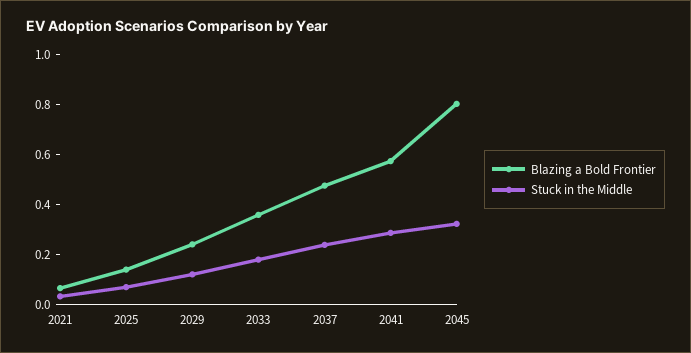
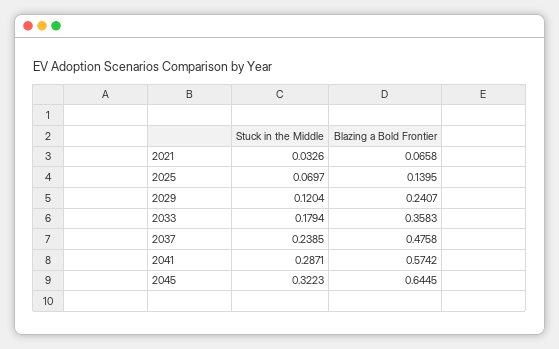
Blazing a Bold Frontier, 2045: 0.8 -> 0.6445

